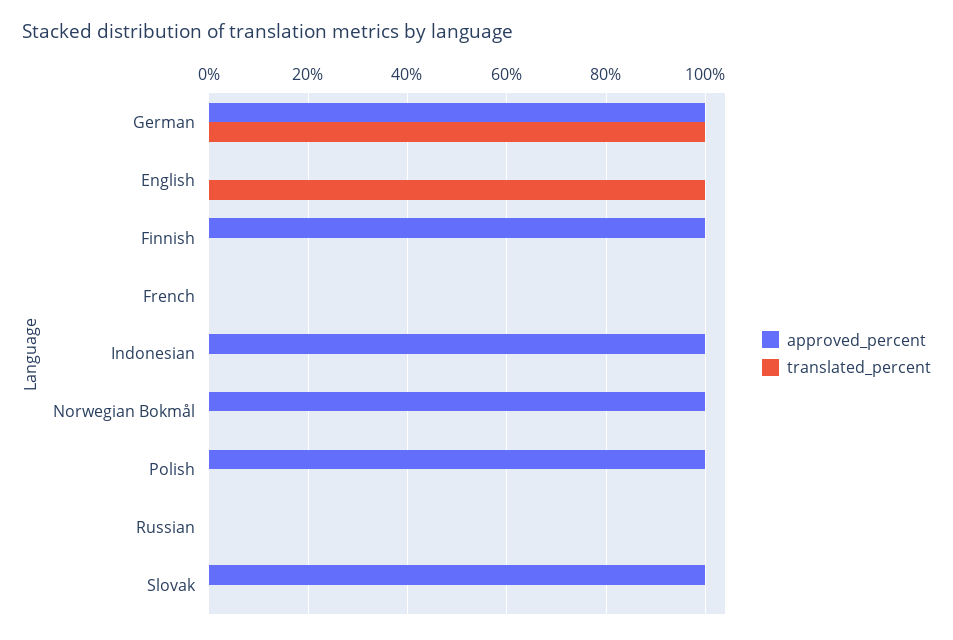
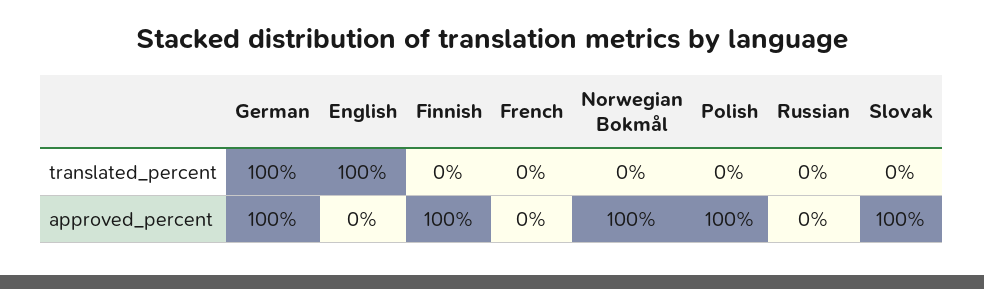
approved_percent, Indonesian: 100 -> none
translated_percent, Indonesian: 0 -> none

